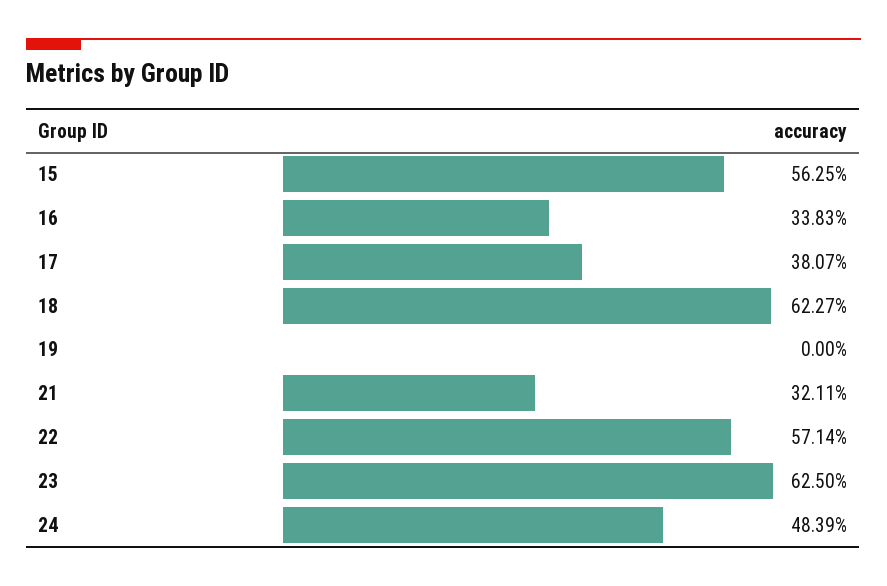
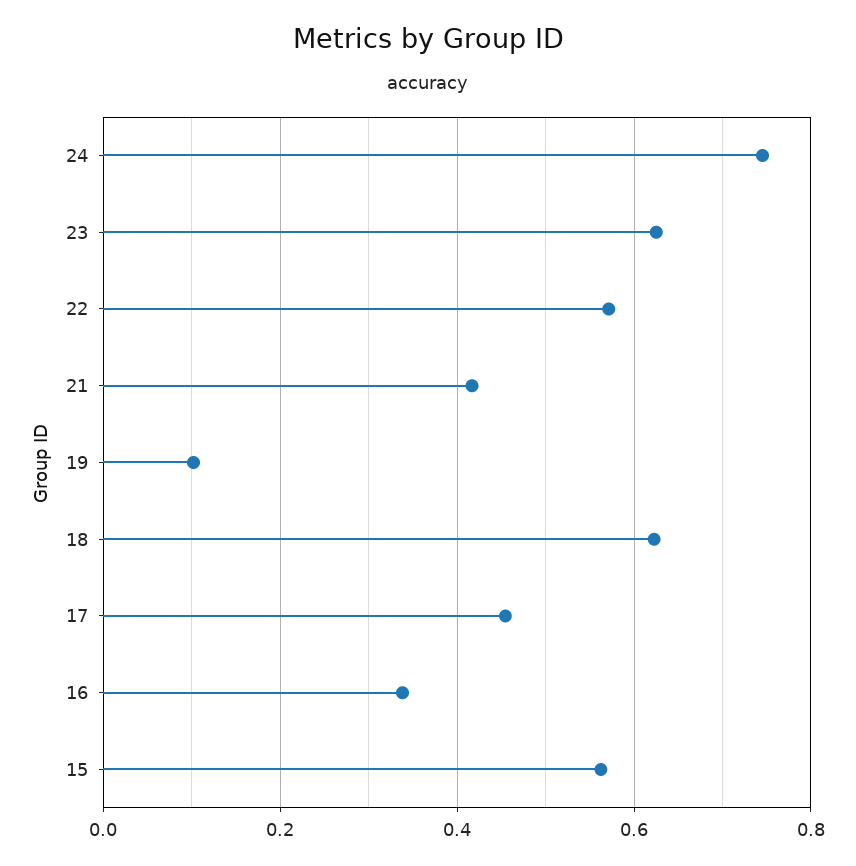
17: 0.3807 -> 0.46
19: 0 -> 0.1
21: 0.3211 -> 0.42
24: 0.4839 -> 0.74

